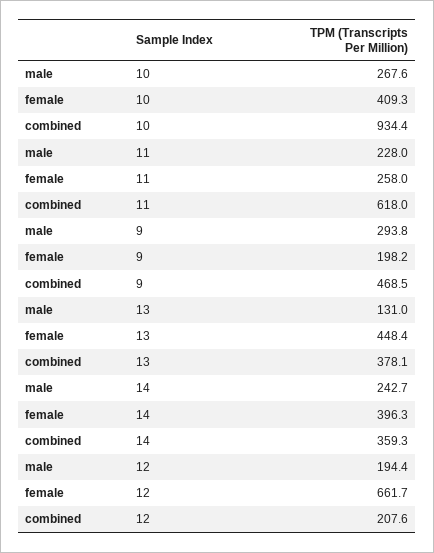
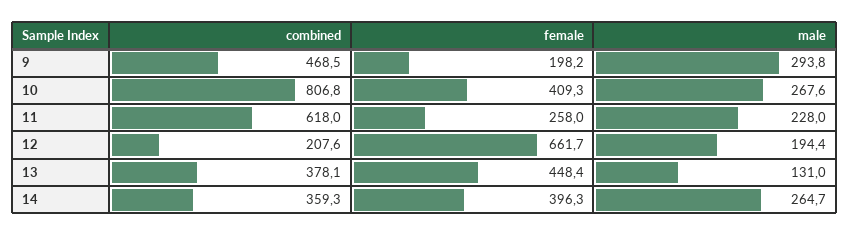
combined, 10: 934.4 -> 806.8
male, 14: 242.7 -> 264.7

